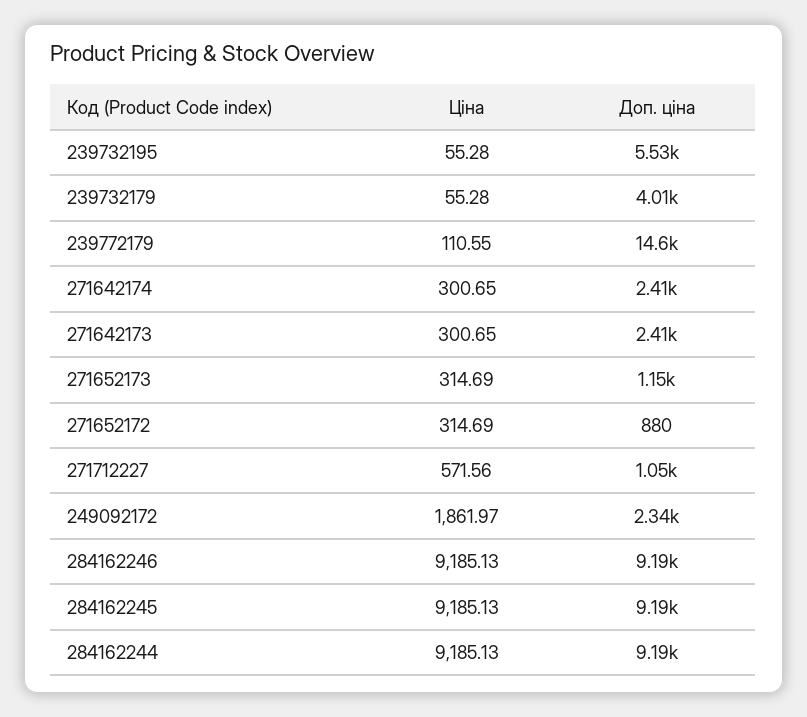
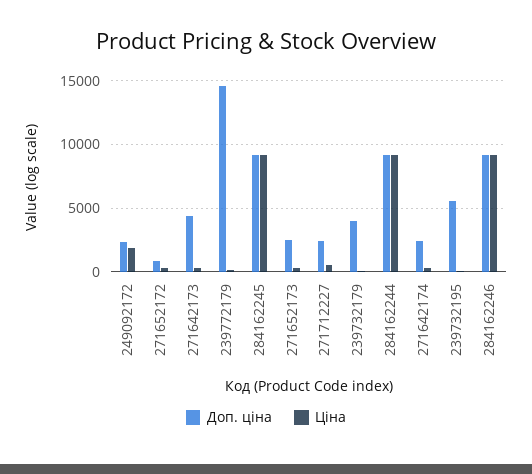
Доп. ціна, 271642173: 2410 -> 4500
Доп. ціна, 271652173: 1150 -> 2500
Доп. ціна, 271712227: 1050 -> 2500

